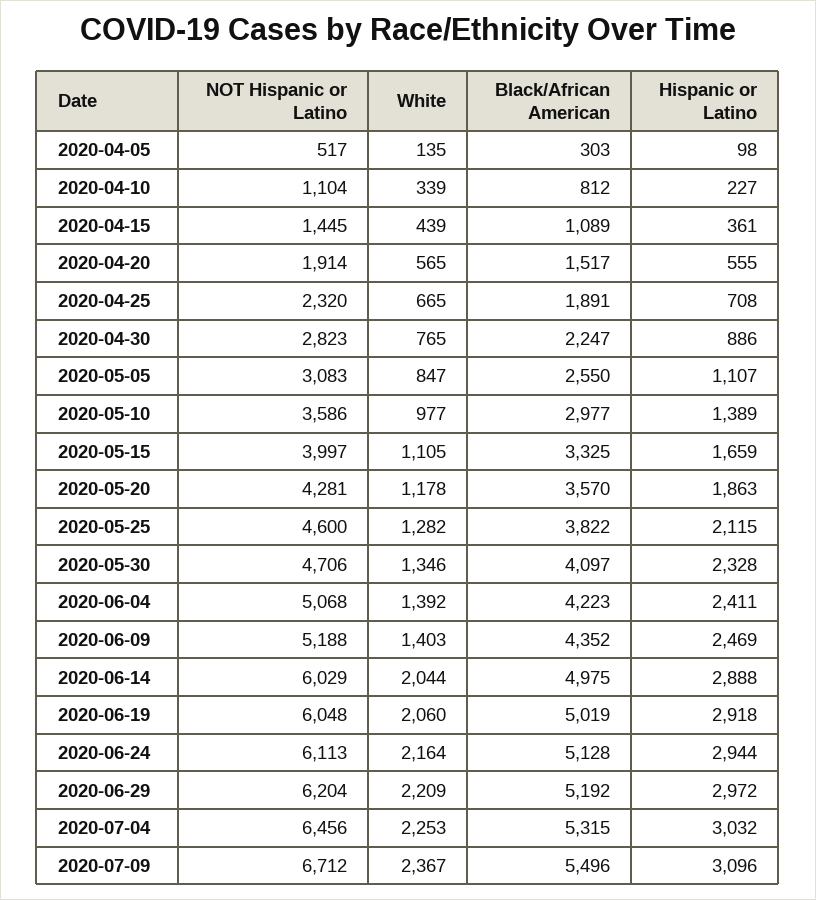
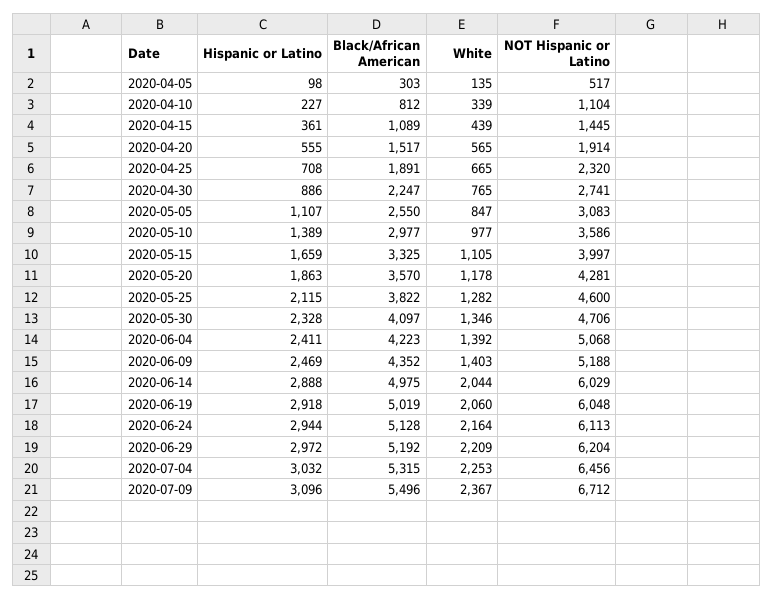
NOT Hispanic or Latino, 2020-04-30: 2823 -> 2741

